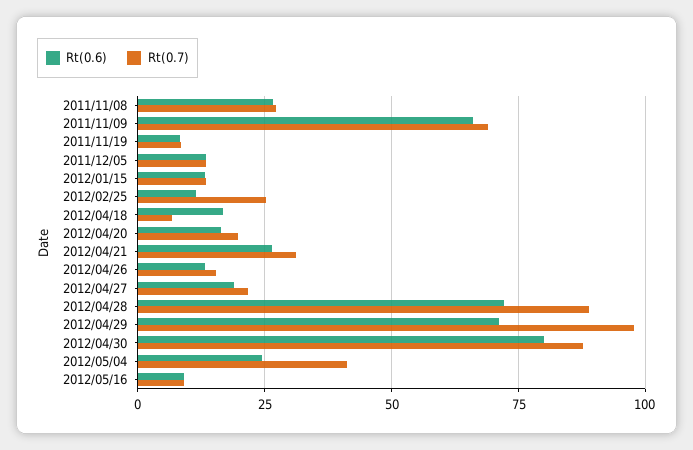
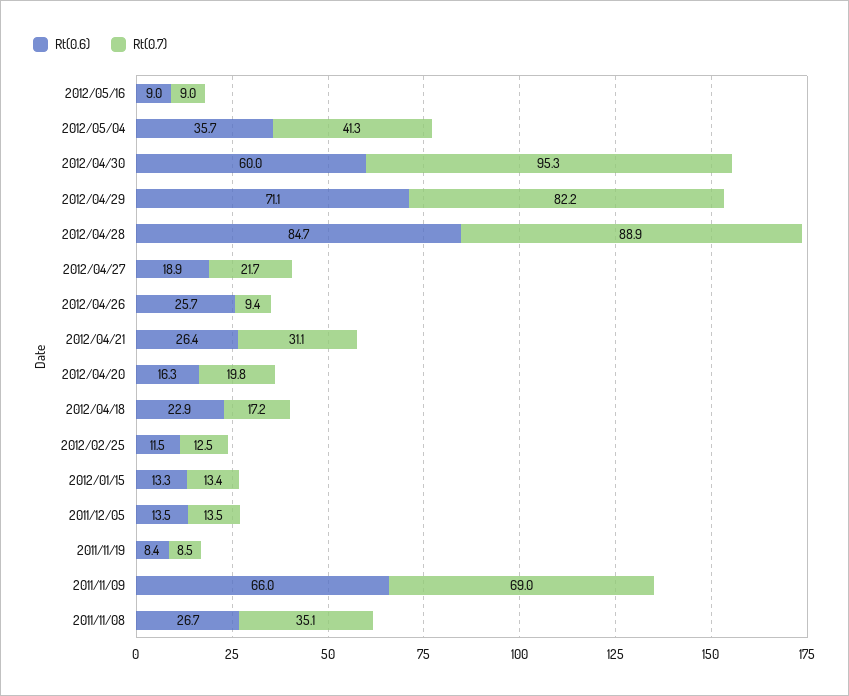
Rt(0.7), 2011/11/08: 27.5 -> 35.1
Rt(0.7), 2012/02/25: 25 -> 12.5
Rt(0.6), 2012/04/18: 17.5 -> 22.9
Rt(0.7), 2012/04/18: 7.5 -> 17.2
Rt(0.6), 2012/04/26: 12.5 -> 25.7
Rt(0.7), 2012/04/26: 15 -> 9.4
Rt(0.6), 2012/04/28: 72.5 -> 84.7
Rt(0.7), 2012/04/29: 97.5 -> 82.2
Rt(0.6), 2012/04/30: 80 -> 60
Rt(0.7), 2012/04/30: 87.5 -> 95.3
Rt(0.6), 2012/05/04: 25 -> 35.7

